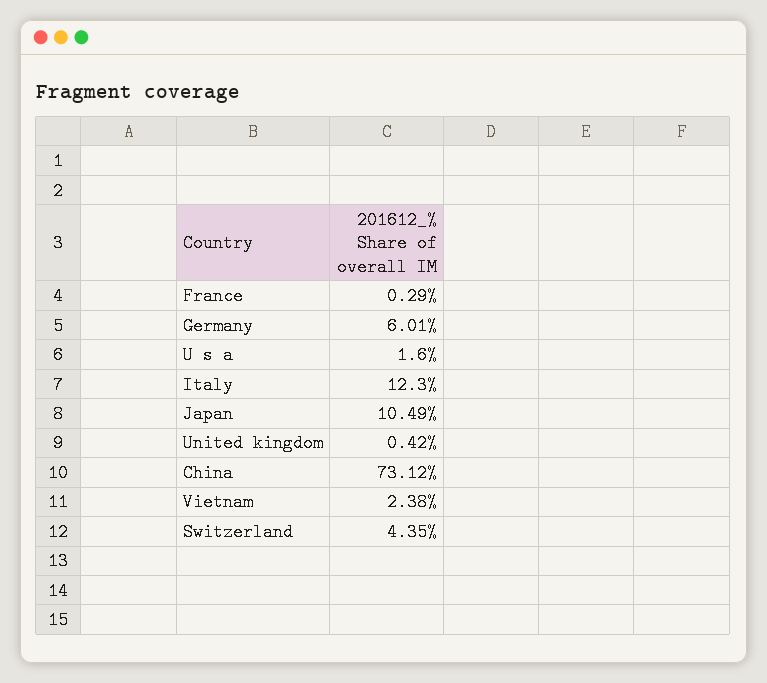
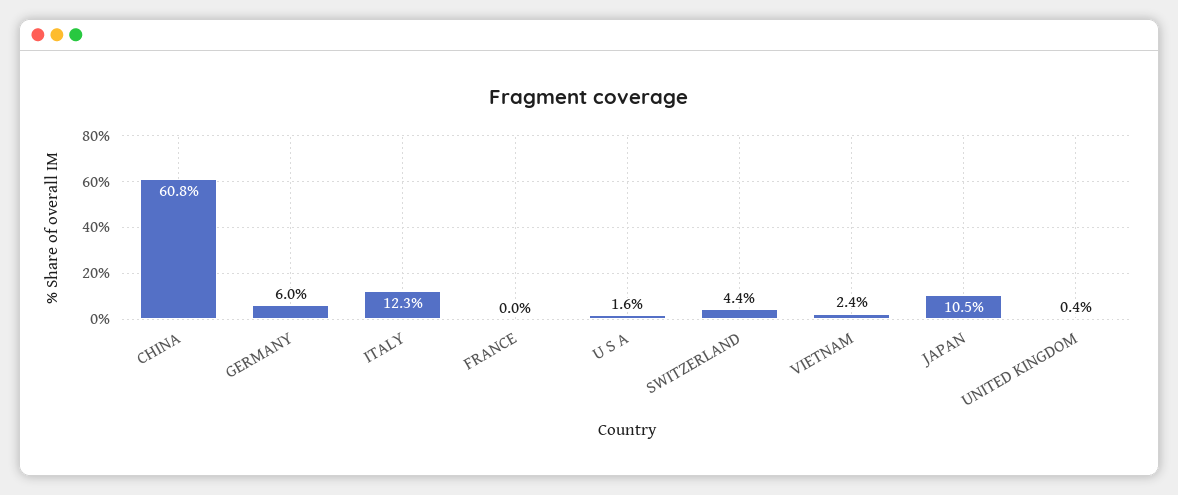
France: 0.29 -> 0
China: 73.12 -> 60.8

